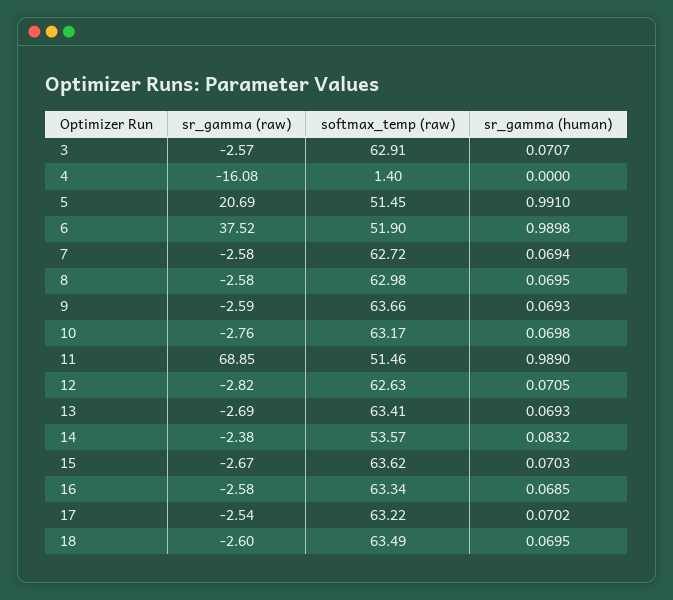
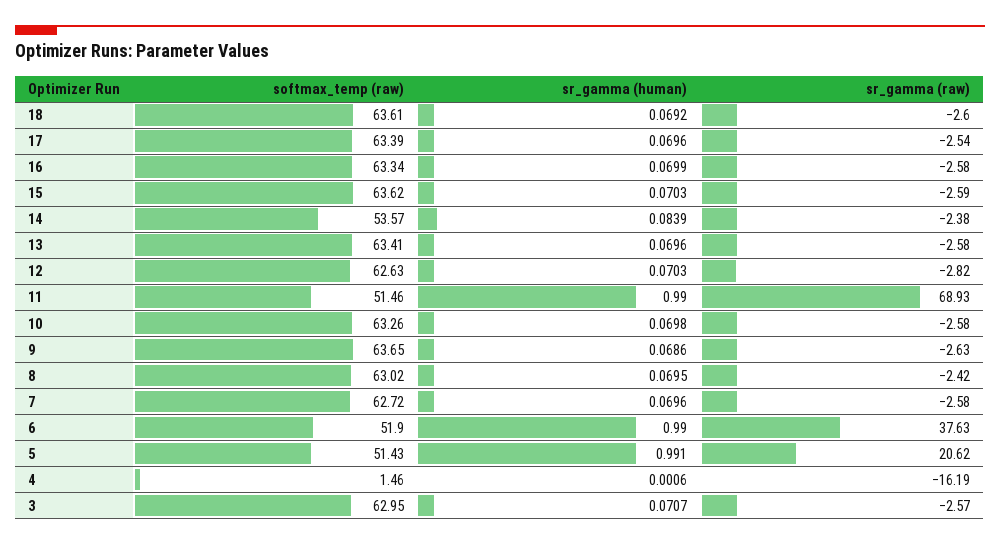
softmax_temp (raw), 3: 62.91 -> 62.95
sr_gamma (raw), 4: -16.08 -> -16.19
softmax_temp (raw), 4: 1.4 -> 1.46
sr_gamma (human), 4: 0 -> 0.0006
sr_gamma (raw), 5: 20.69 -> 20.62
softmax_temp (raw), 5: 51.45 -> 51.43
sr_gamma (raw), 6: 37.52 -> 37.63
sr_gamma (human), 6: 0.9898 -> 0.99
sr_gamma (human), 7: 0.0694 -> 0.0696
sr_gamma (raw), 8: -2.58 -> -2.42
softmax_temp (raw), 8: 62.98 -> 63.02
sr_gamma (raw), 9: -2.59 -> -2.63
softmax_temp (raw), 9: 63.66 -> 63.65
sr_gamma (human), 9: 0.0693 -> 0.0686
sr_gamma (raw), 10: -2.76 -> -2.58
softmax_temp (raw), 10: 63.17 -> 63.26
sr_gamma (raw), 11: 68.85 -> 68.93
sr_gamma (human), 11: 0.989 -> 0.99
sr_gamma (human), 12: 0.0705 -> 0.0703
sr_gamma (raw), 13: -2.69 -> -2.58
sr_gamma (human), 13: 0.0693 -> 0.0696
sr_gamma (human), 14: 0.0832 -> 0.0839
sr_gamma (raw), 15: -2.67 -> -2.59
sr_gamma (human), 16: 0.0685 -> 0.0699
softmax_temp (raw), 17: 63.22 -> 63.39
sr_gamma (human), 17: 0.0702 -> 0.0696
softmax_temp (raw), 18: 63.49 -> 63.61
sr_gamma (human), 18: 0.0695 -> 0.0692

